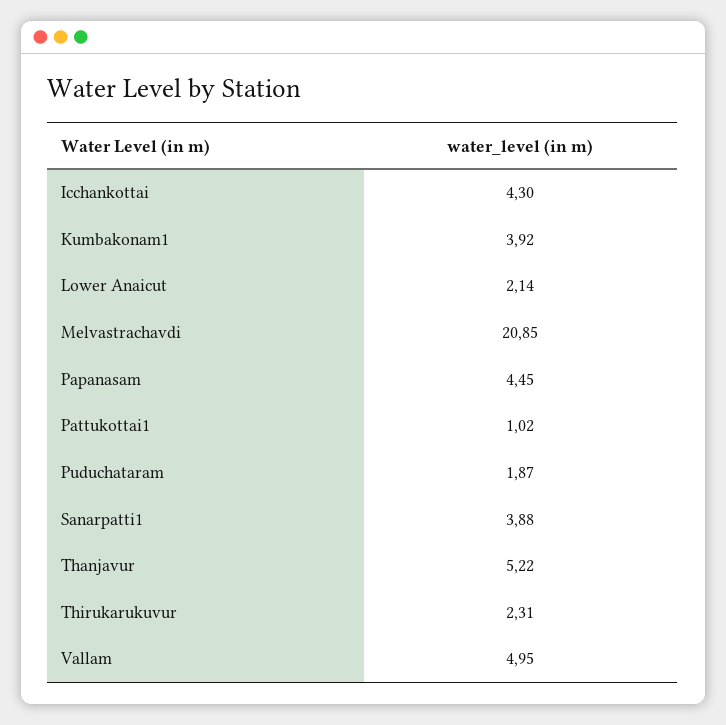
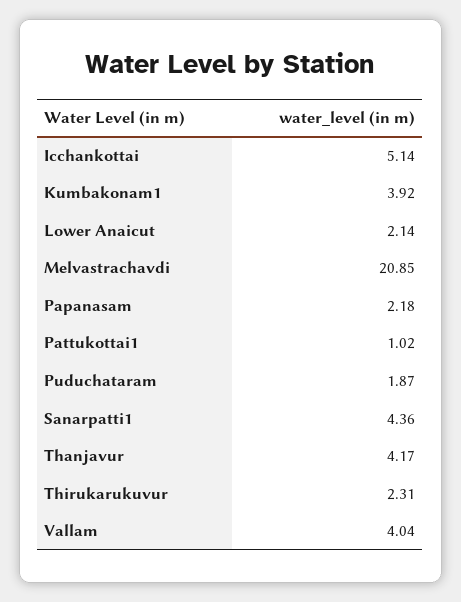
Icchankottai: 4.3 -> 5.14
Papanasam: 4.45 -> 2.18
Sanarpatti1: 3.88 -> 4.36
Thanjavur: 5.22 -> 4.17
Vallam: 4.95 -> 4.04

